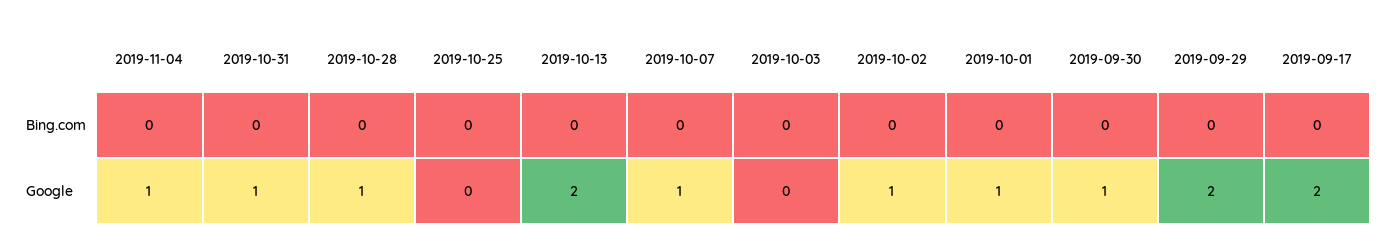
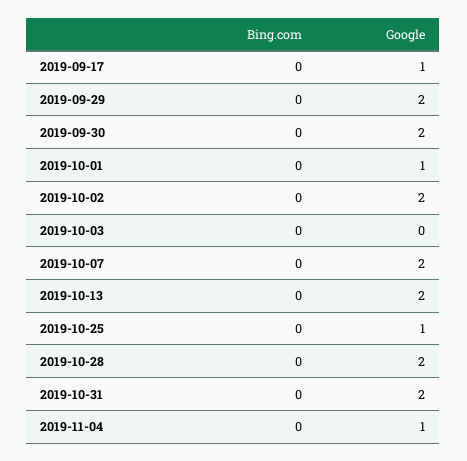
2019-10-31, Google: 1 -> 2
2019-10-28, Google: 1 -> 2
2019-10-25, Google: 0 -> 1
2019-10-07, Google: 1 -> 2
2019-10-02, Google: 1 -> 2
2019-09-30, Google: 1 -> 2
2019-09-17, Google: 2 -> 1

